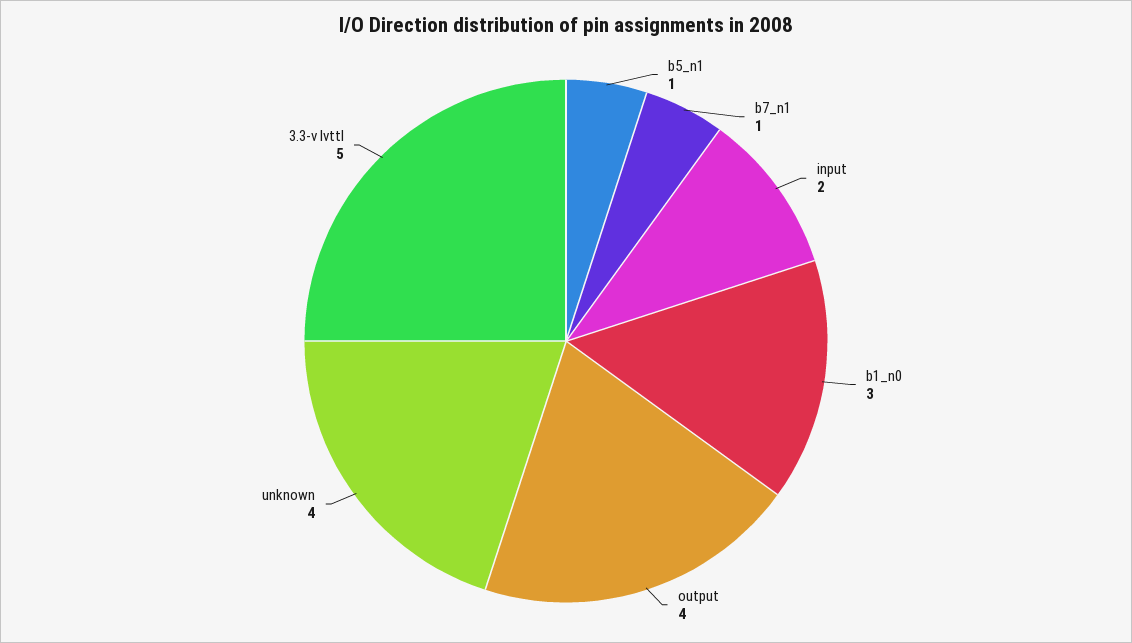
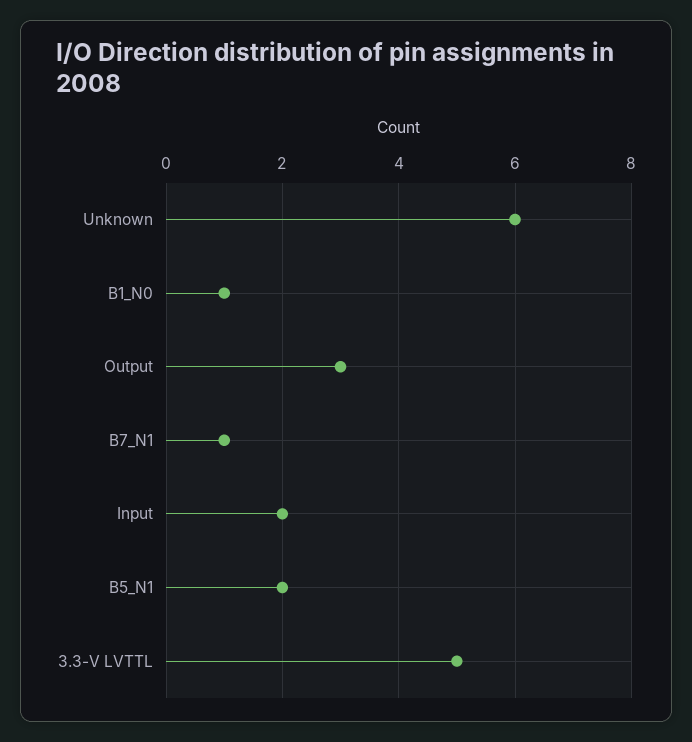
b5_n1: 1 -> 2
b1_n0: 3 -> 1
output: 4 -> 3
unknown: 4 -> 6

